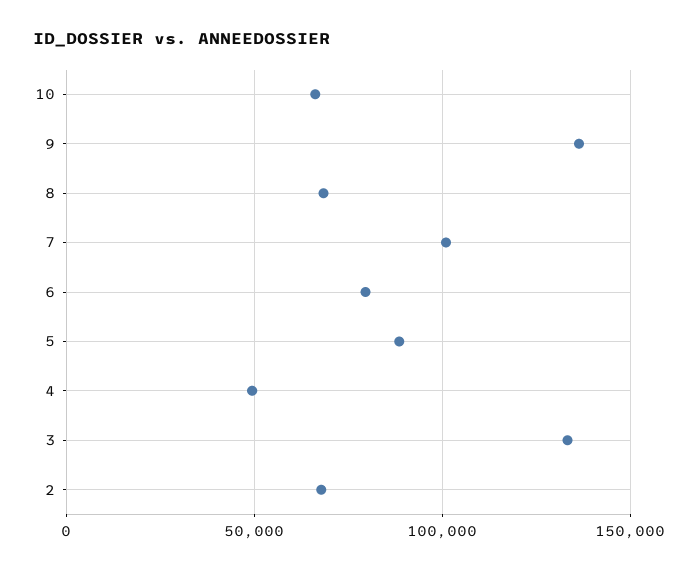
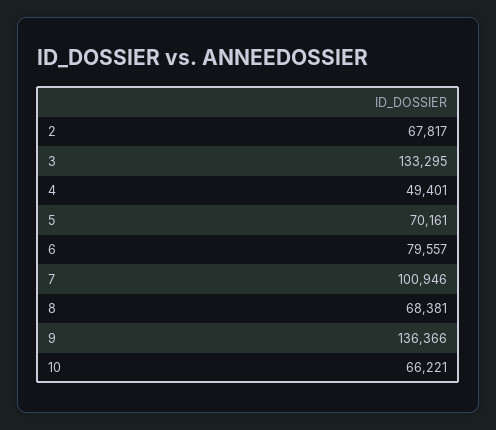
5: 90000 -> 70161

